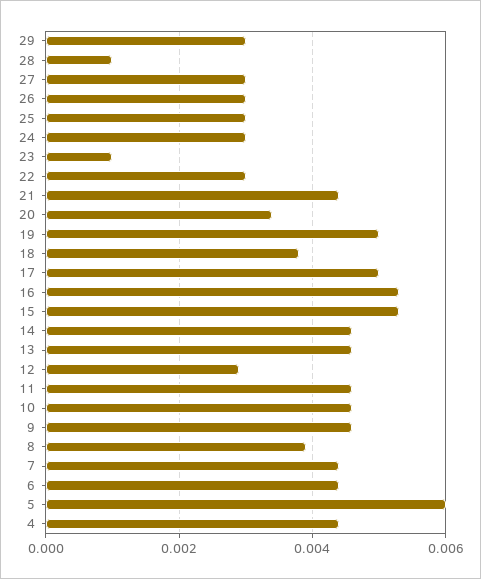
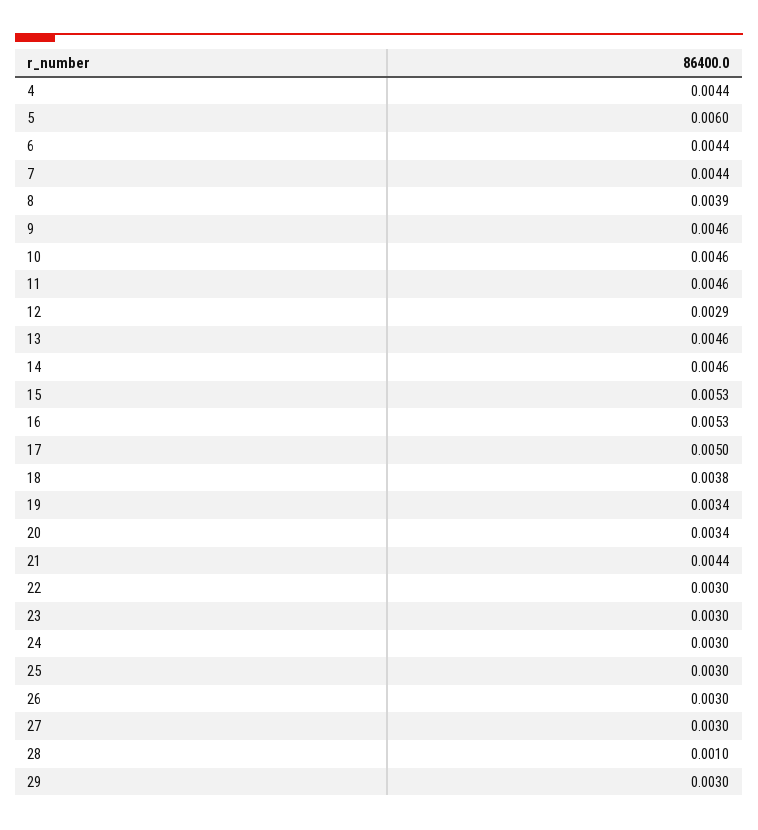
23: 0.001 -> 0.003
19: 0.005 -> 0.0034

